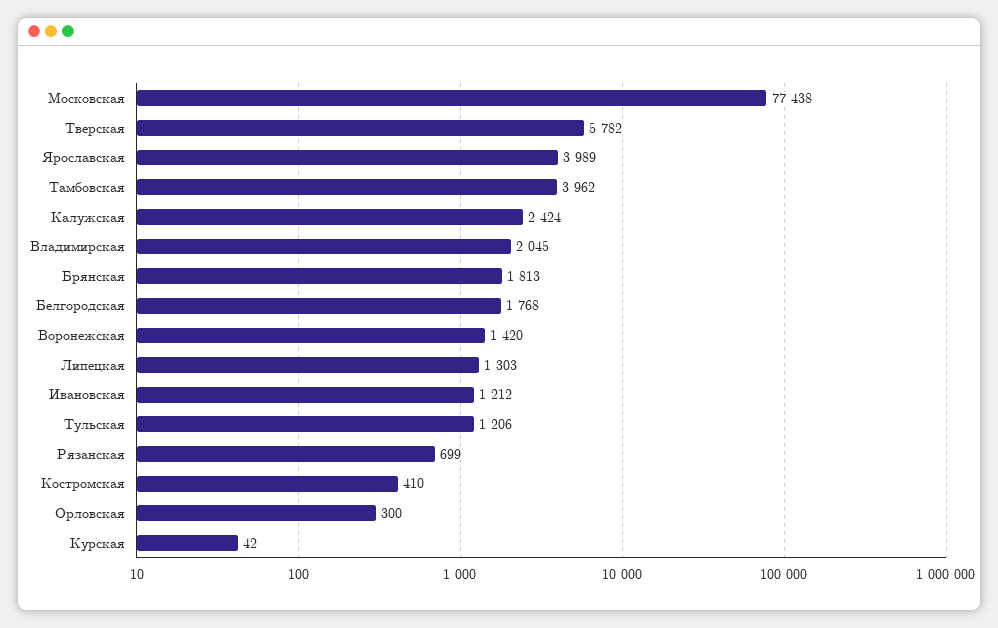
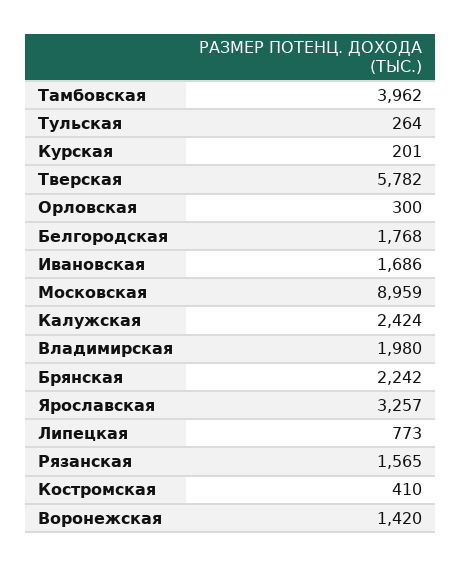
Московская: 77438 -> 8959
Ярославская: 3989 -> 3257
Владимирская: 2045 -> 1980
Брянская: 1813 -> 2242
Липецкая: 1303 -> 773
Ивановская: 1212 -> 1686
Тульская: 1206 -> 264
Рязанская: 699 -> 1565
Курская: 42 -> 201

